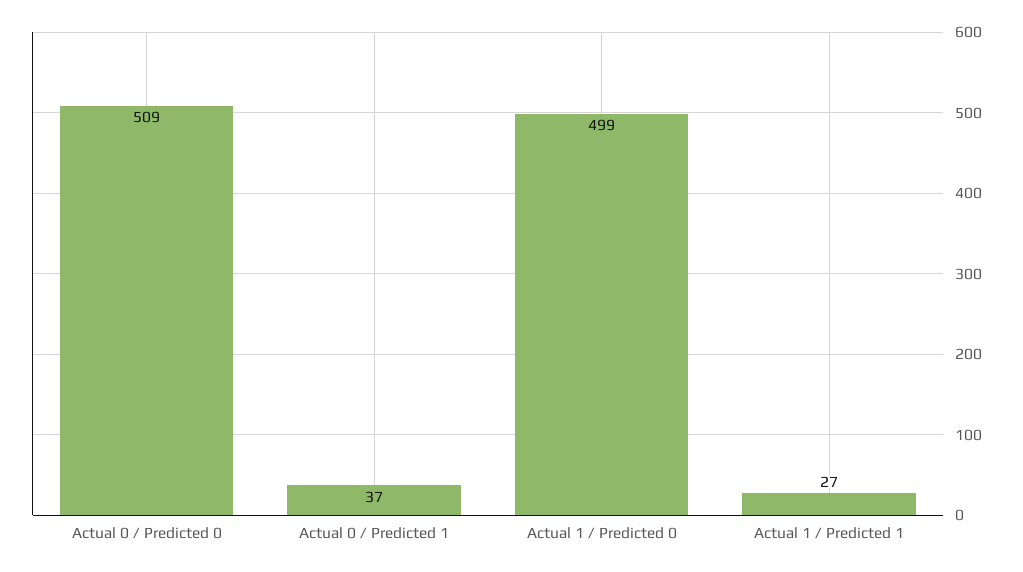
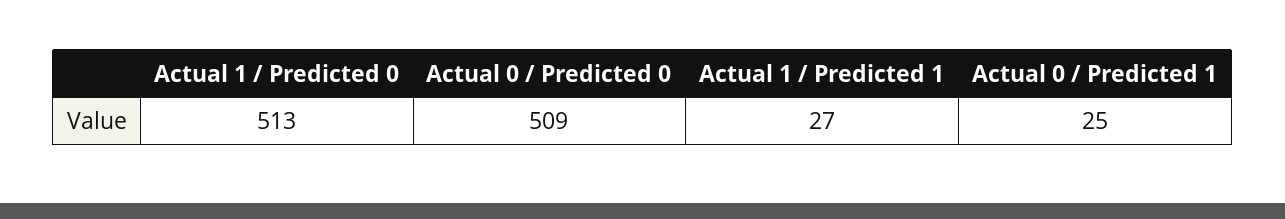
Actual 0 / Predicted 1: 37 -> 25
Actual 1 / Predicted 0: 499 -> 513

